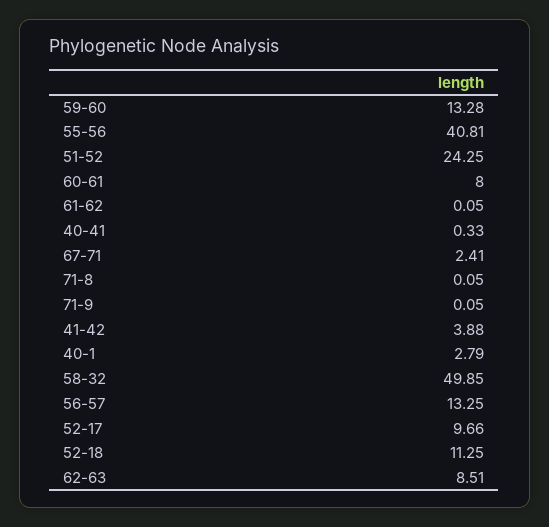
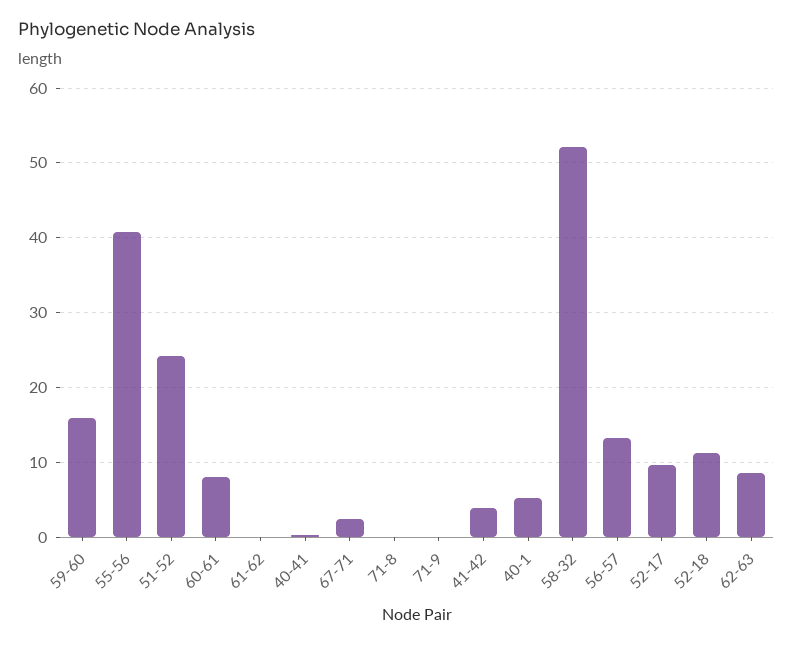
59-60: 13.28 -> 16
40-1: 2.79 -> 5
58-32: 49.85 -> 52

